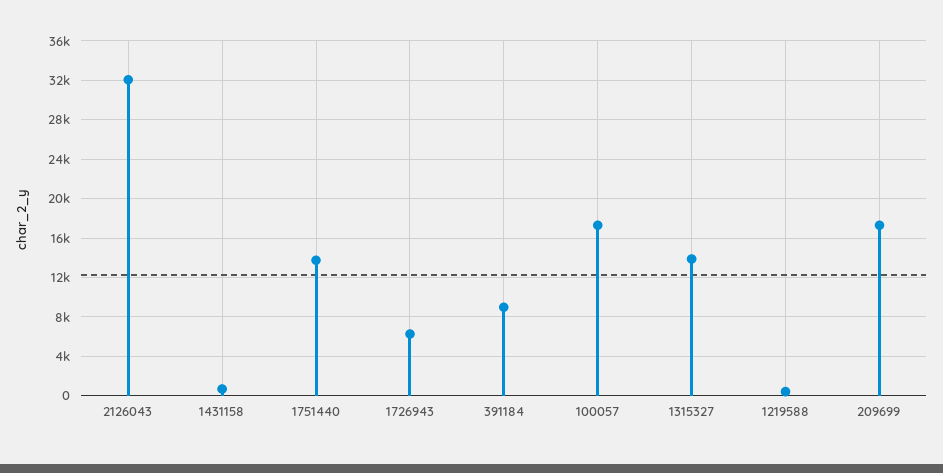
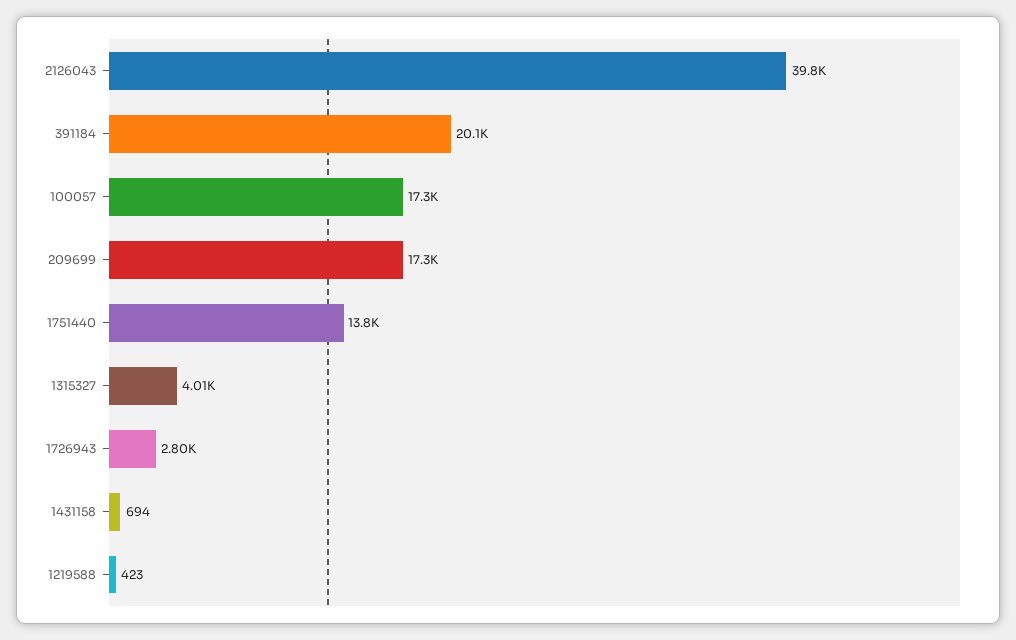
2126043: 32000 -> 39800
1726943: 6000 -> 2800
391184: 9000 -> 20100
1315327: 14000 -> 4010

